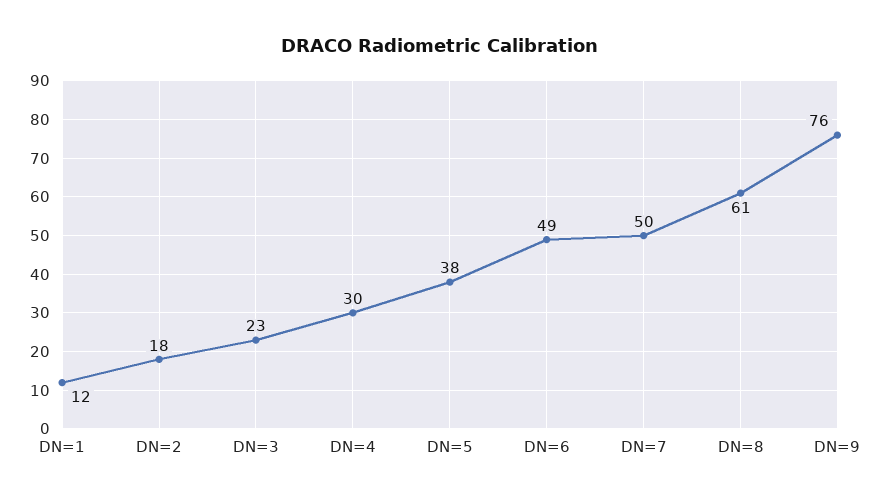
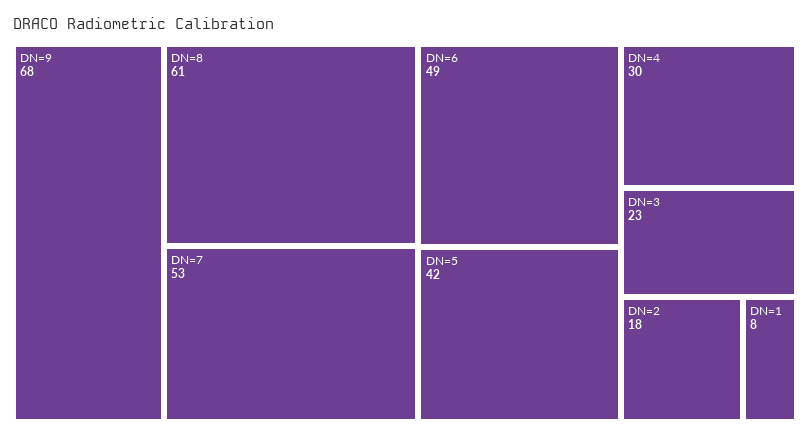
DN=1: 12 -> 8
DN=5: 38 -> 42
DN=7: 50 -> 53
DN=9: 76 -> 68

